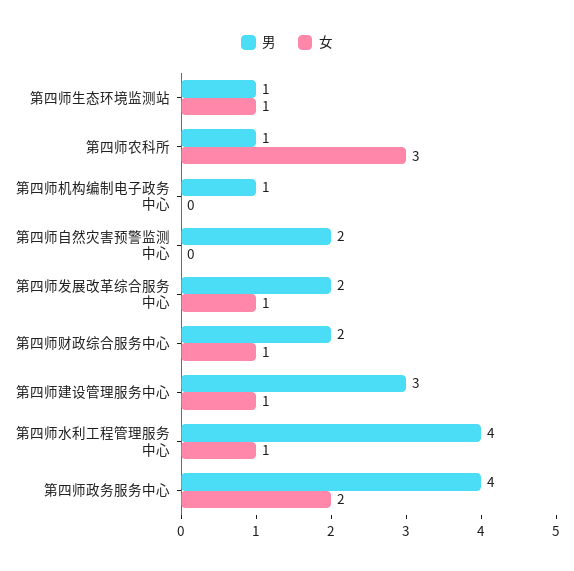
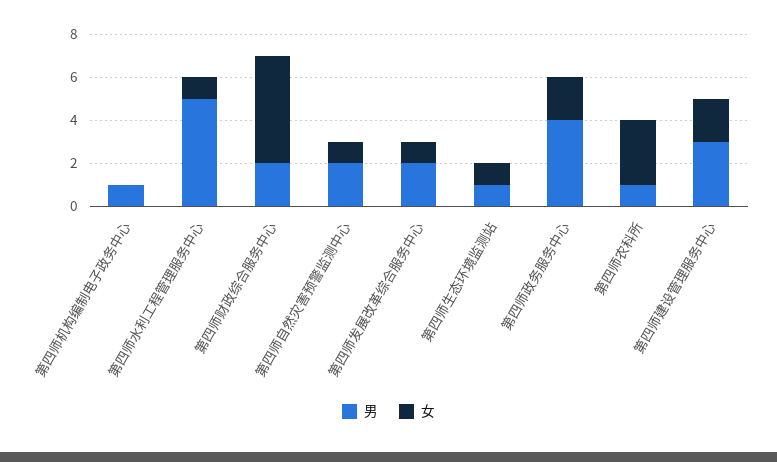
女, 第四师自然灾害预警监测中心: 0 -> 1
女, 第四师财政综合服务中心: 1 -> 5
女, 第四师建设管理服务中心: 1 -> 2
男, 第四师水利工程管理服务中心: 4 -> 5

